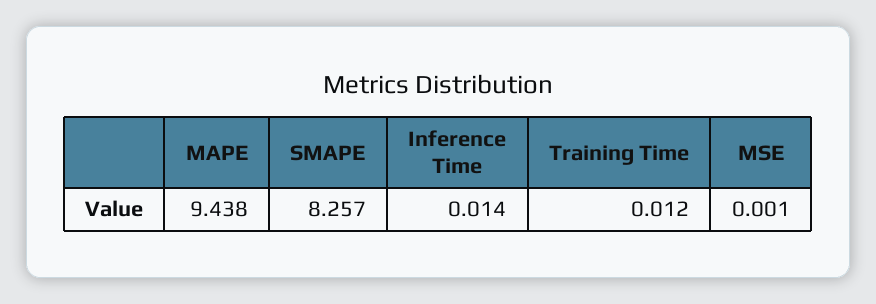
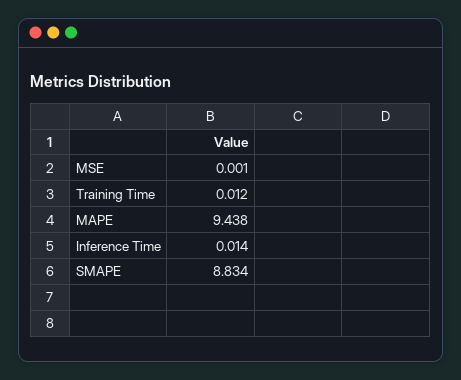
SMAPE: 8.257 -> 8.834

